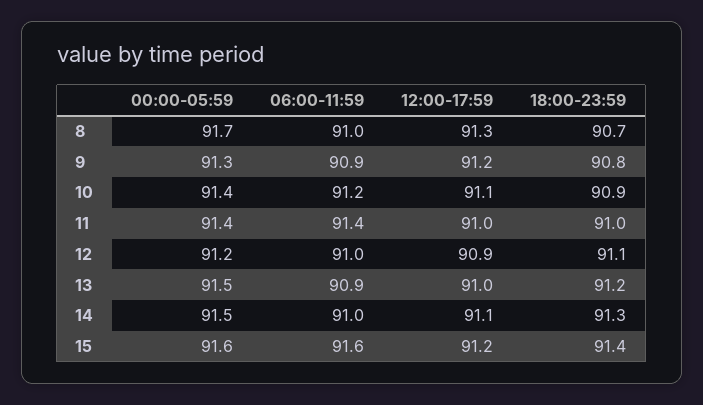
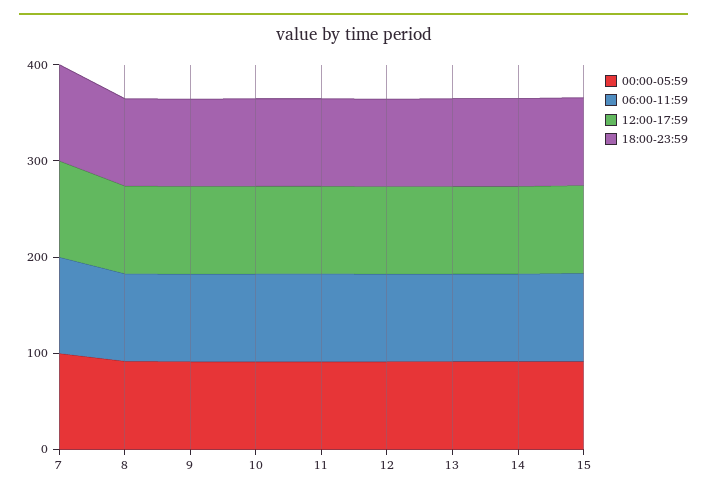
00:00-05:59, 7: none -> 100
06:00-11:59, 7: none -> 100
12:00-17:59, 7: none -> 100
18:00-23:59, 7: none -> 100

